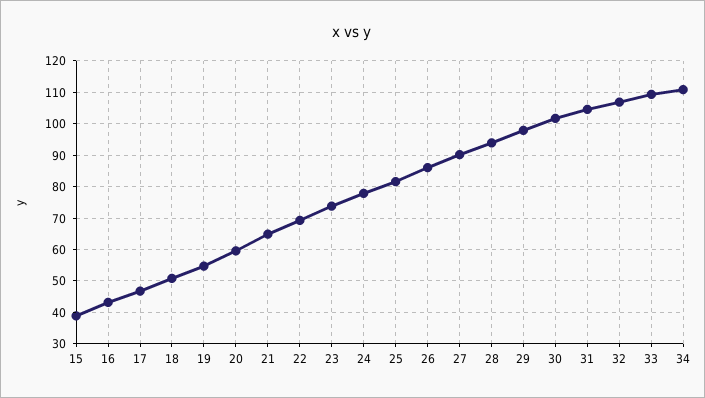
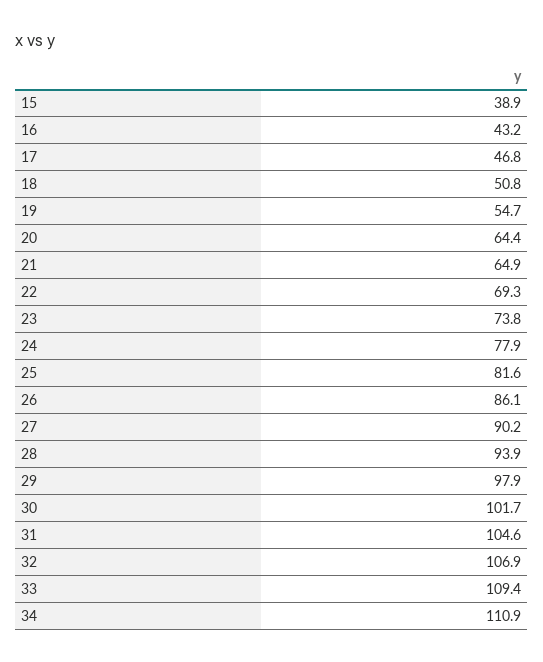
20: 60 -> 64.4

